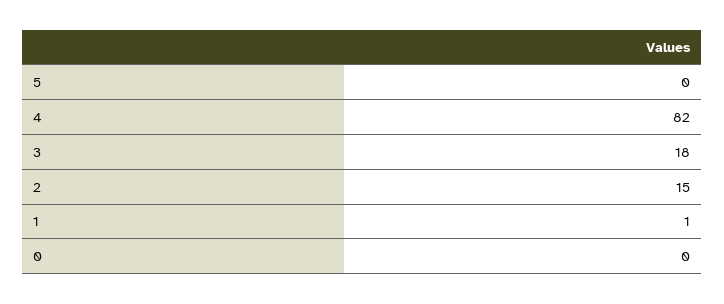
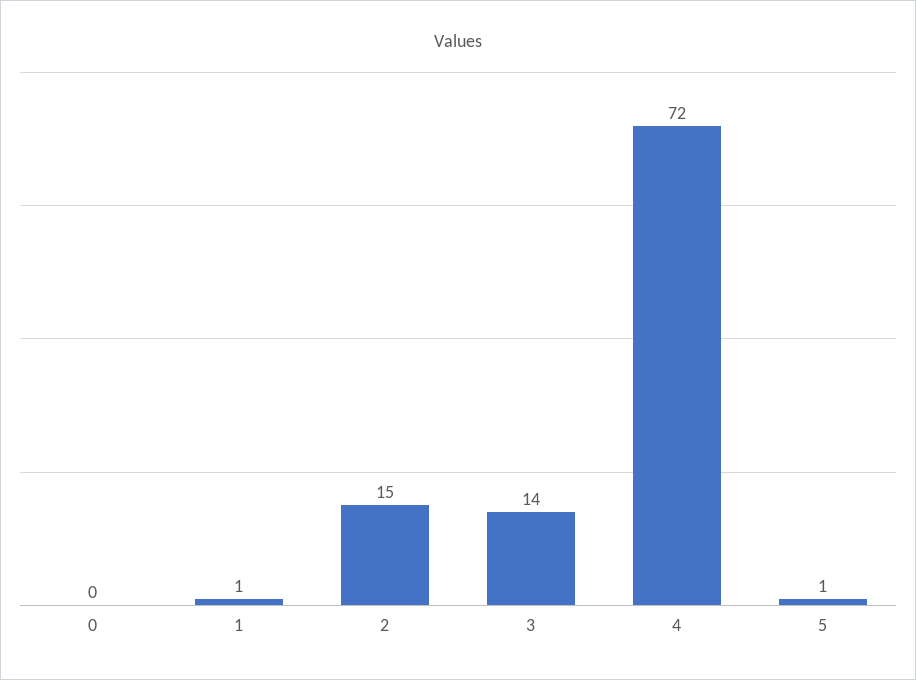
5: 0 -> 1
4: 82 -> 72
3: 18 -> 14

